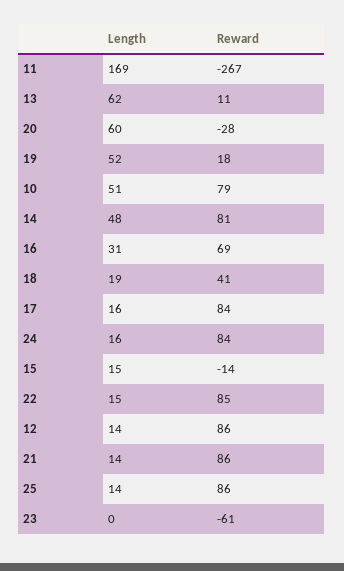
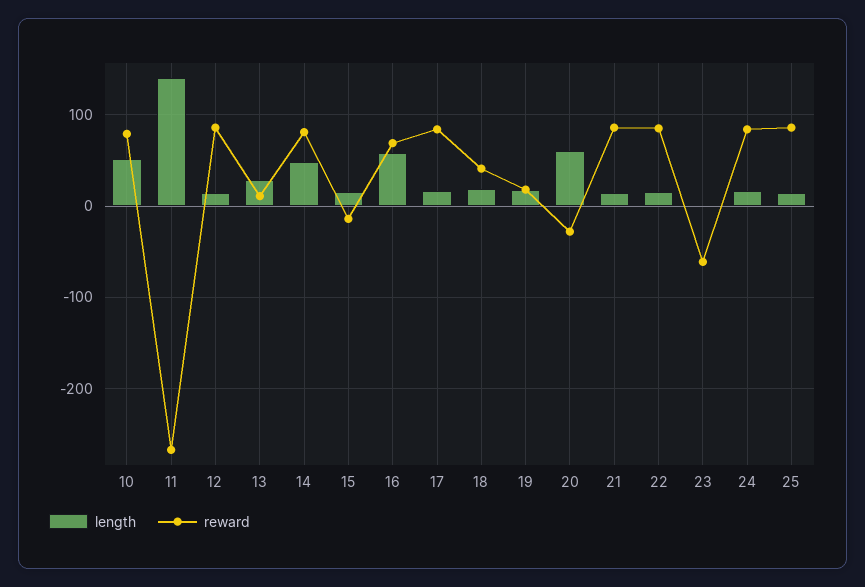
Length, 11: 169 -> 140
Length, 13: 62 -> 30
Length, 19: 52 -> 20
Length, 16: 31 -> 60

